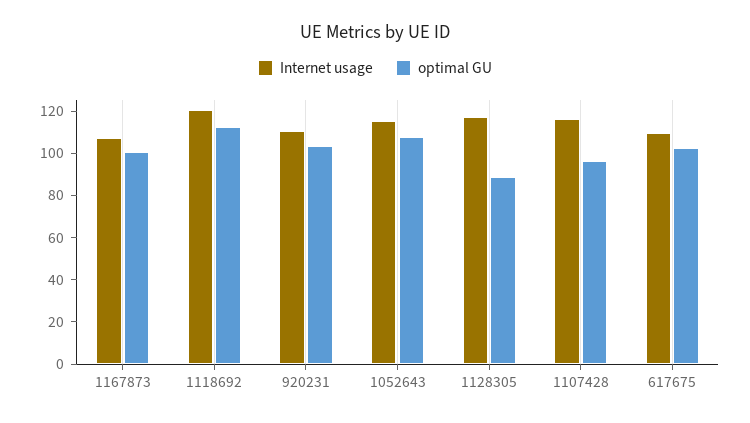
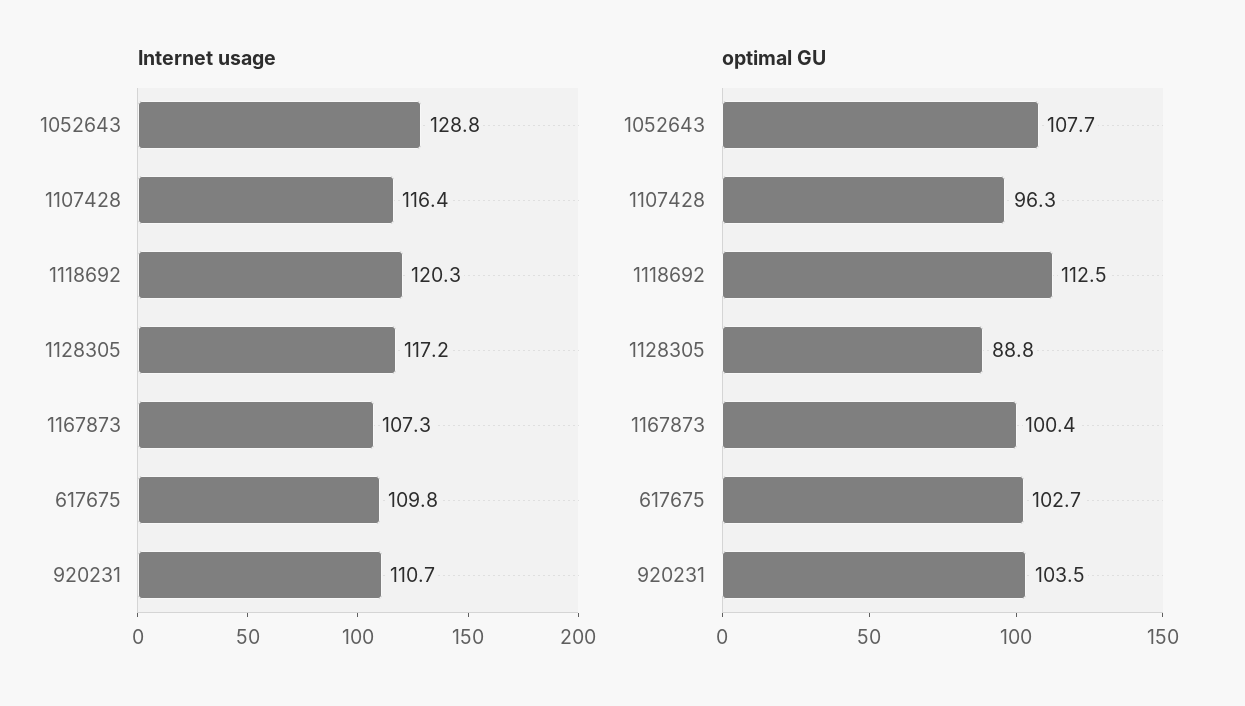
Internet usage, 1052643: 115 -> 128.8

